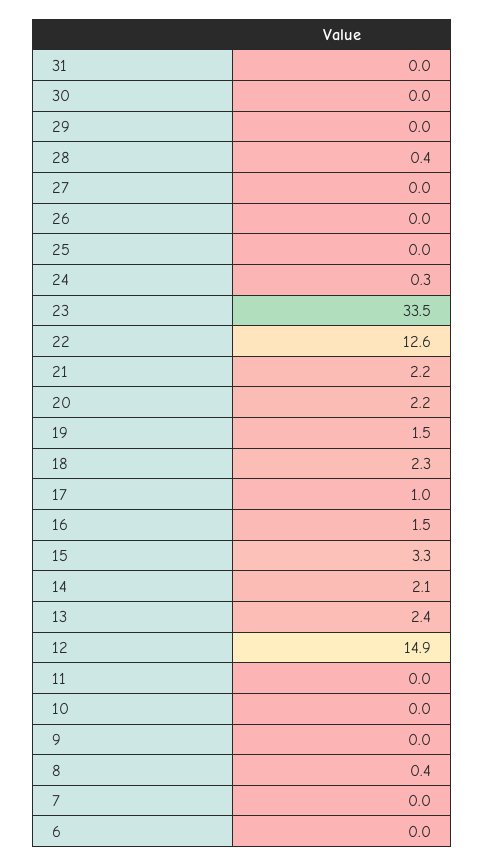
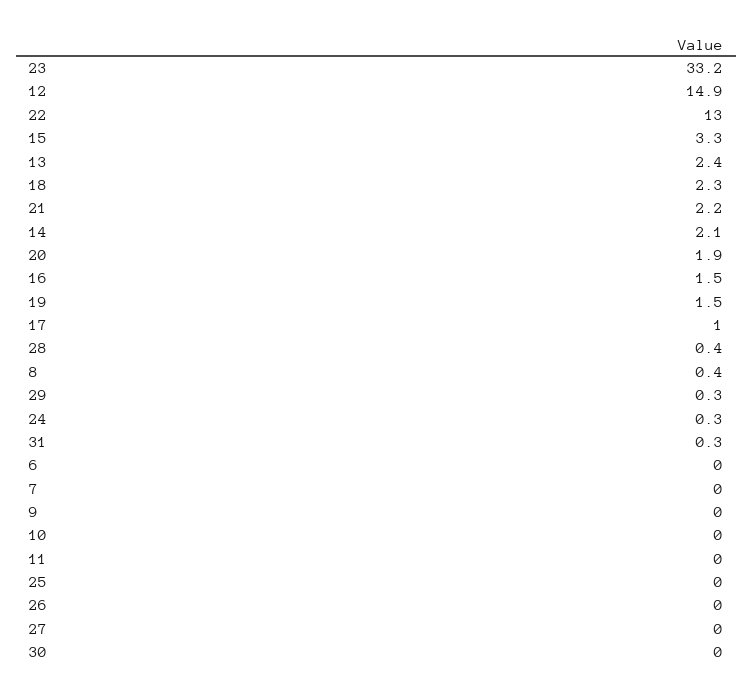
31: 0 -> 0.3
29: 0 -> 0.3
23: 33.5 -> 33.2
22: 12.6 -> 13
20: 2.2 -> 1.9

